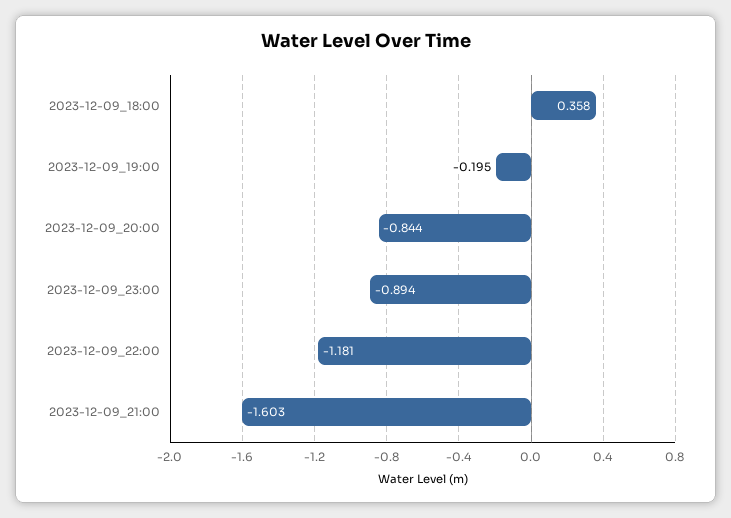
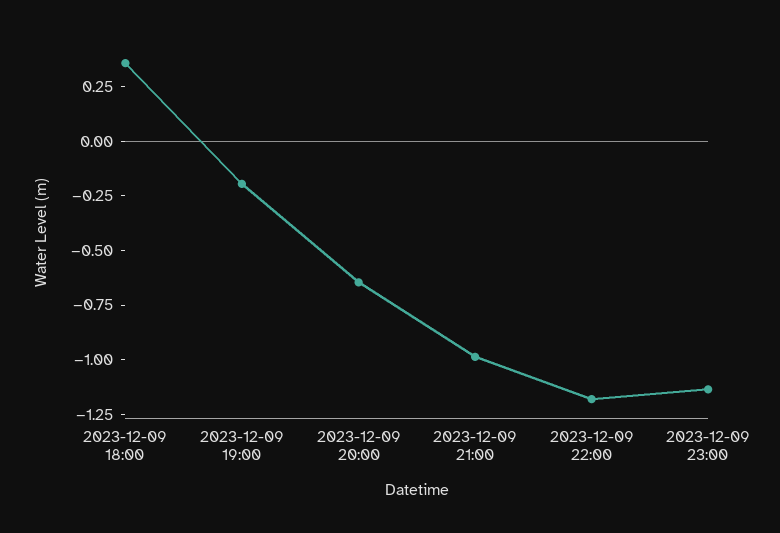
2023-12-09_20:00: -0.844 -> -0.65
2023-12-09_23:00: -0.894 -> -1.15
2023-12-09_21:00: -1.603 -> -1

